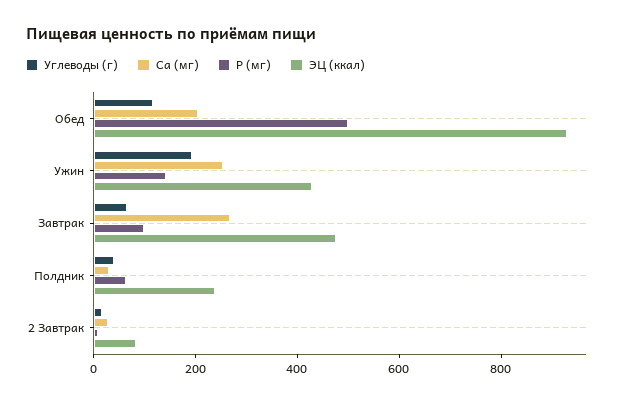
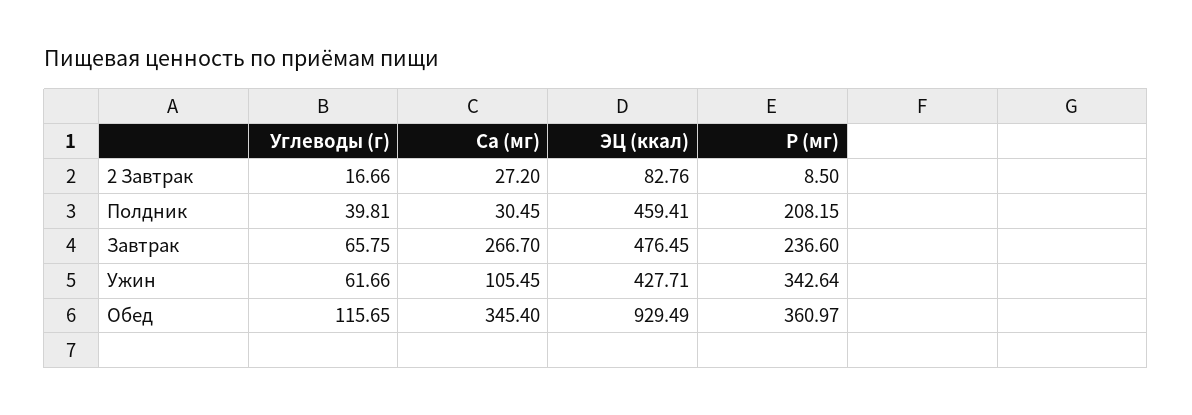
Ca (мг), Обед: 200 -> 345.4
P (мг), Обед: 500 -> 360.97
Углеводы (г), Ужин: 200 -> 61.66
Ca (мг), Ужин: 250 -> 105.45
P (мг), Ужин: 150 -> 342.64
P (мг), Завтрак: 100 -> 236.6
P (мг), Полдник: 50 -> 208.15
ЭЦ (ккал), Полдник: 250 -> 459.41

